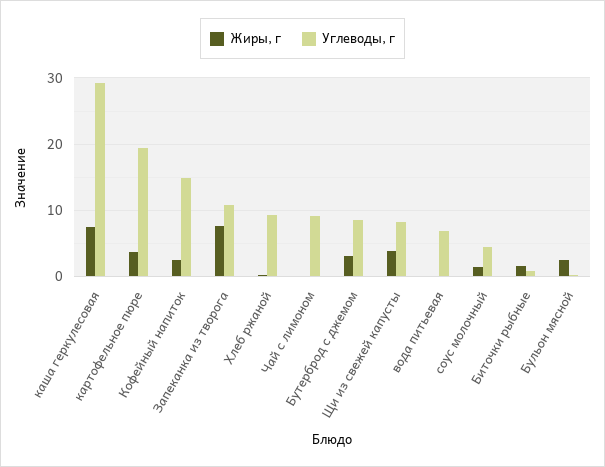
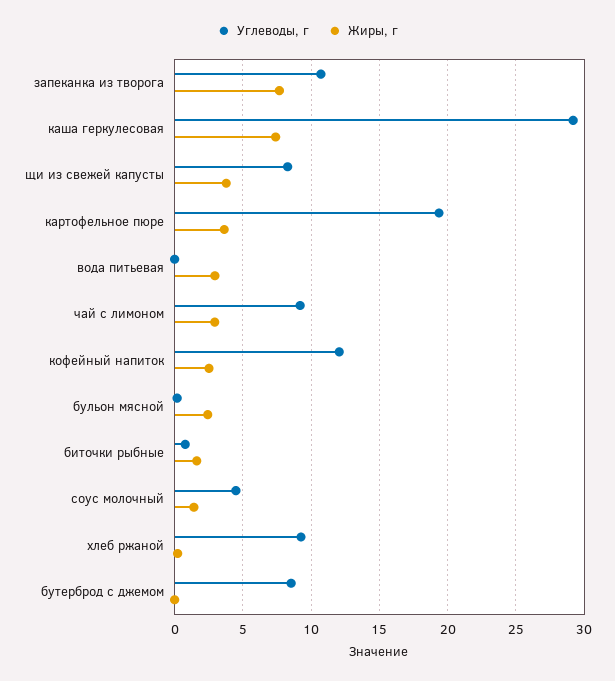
Углеводы, г, Кофейный напиток: 15 -> 12
Жиры, г, Чай с лимоном: 0 -> 3
Жиры, г, Бутерброд с джемом: 3 -> 0
Жиры, г, вода питьевая: 0 -> 3
Углеводы, г, вода питьевая: 7 -> 0

